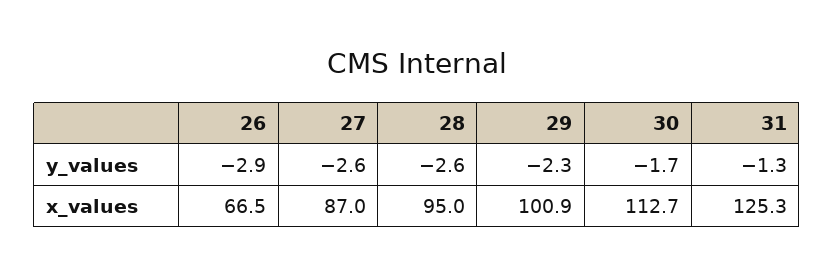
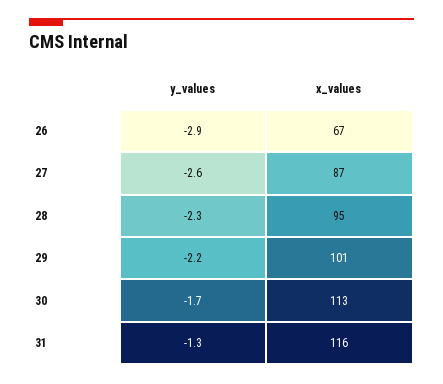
28, y_values: -2.6 -> -2.3
29, y_values: -2.3 -> -2.2
31, x_values: 125.3 -> 116

